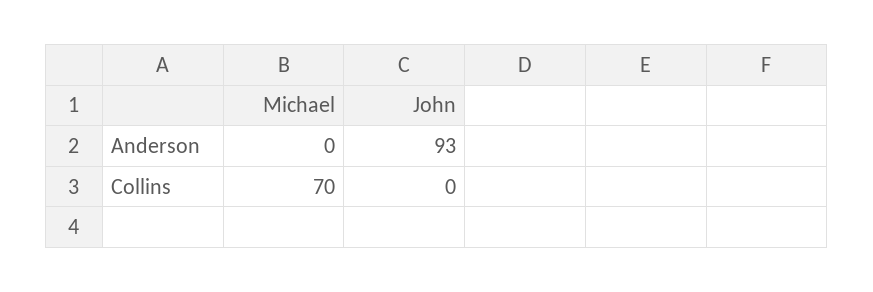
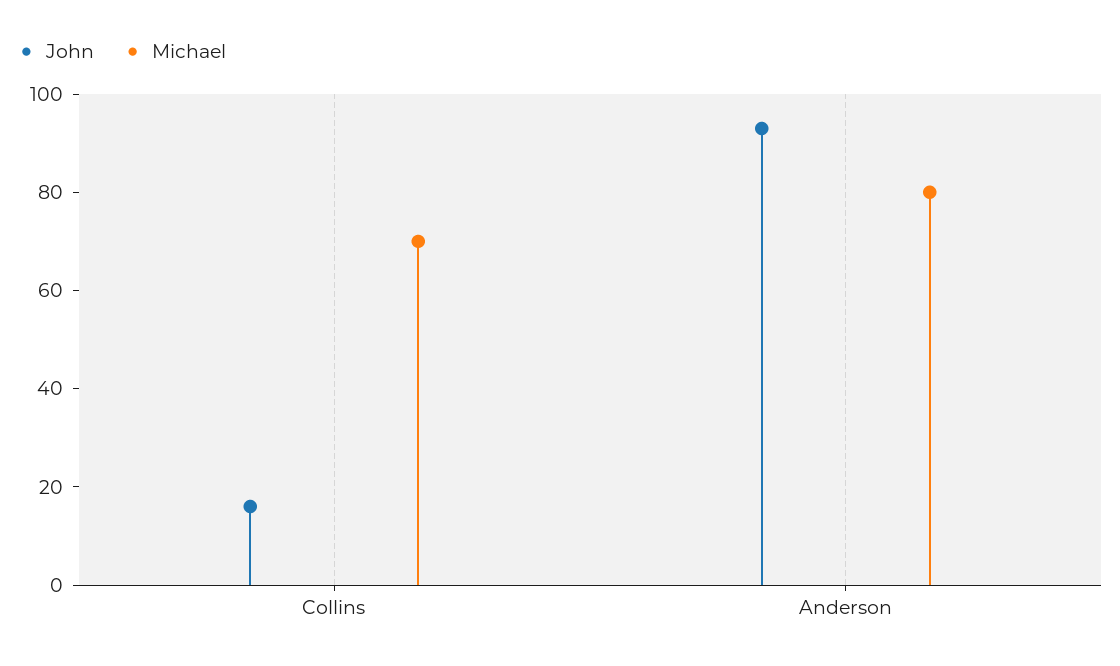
Michael, Anderson: 0 -> 80
John, Collins: 0 -> 15

